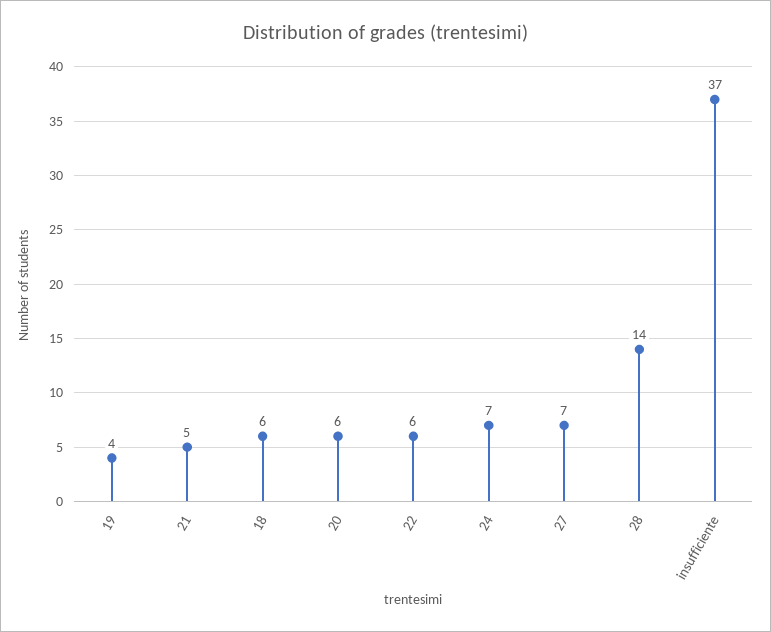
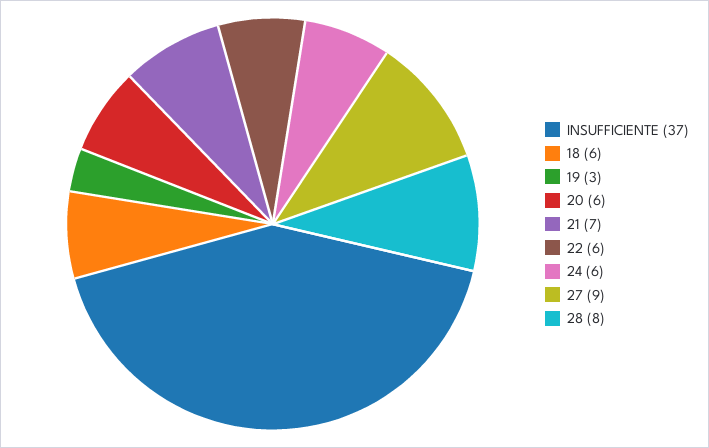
19: 4 -> 3
21: 5 -> 7
24: 7 -> 6
27: 7 -> 9
28: 14 -> 8

